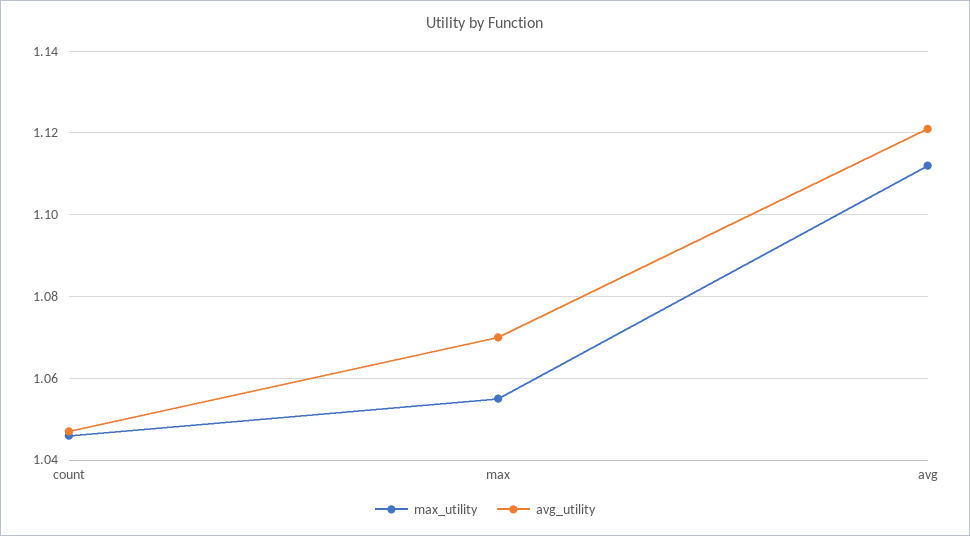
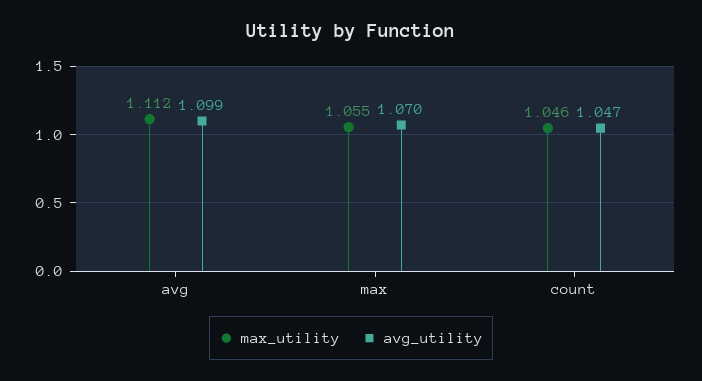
avg_utility, avg: 1.12 -> 1.099

